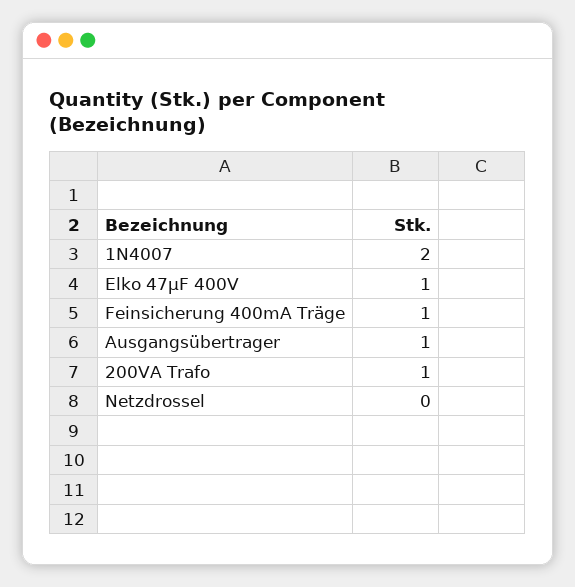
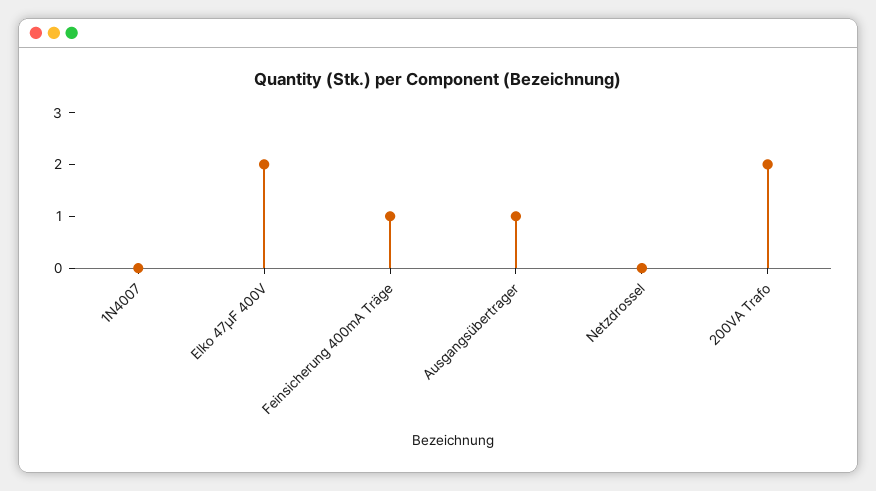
1N4007: 2 -> 0
Elko 47μF 400V: 1 -> 2
200VA Trafo: 1 -> 2

